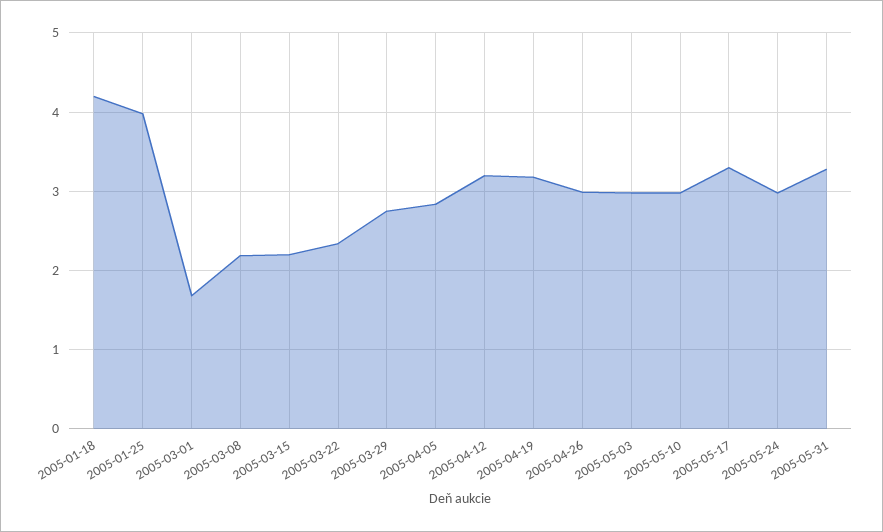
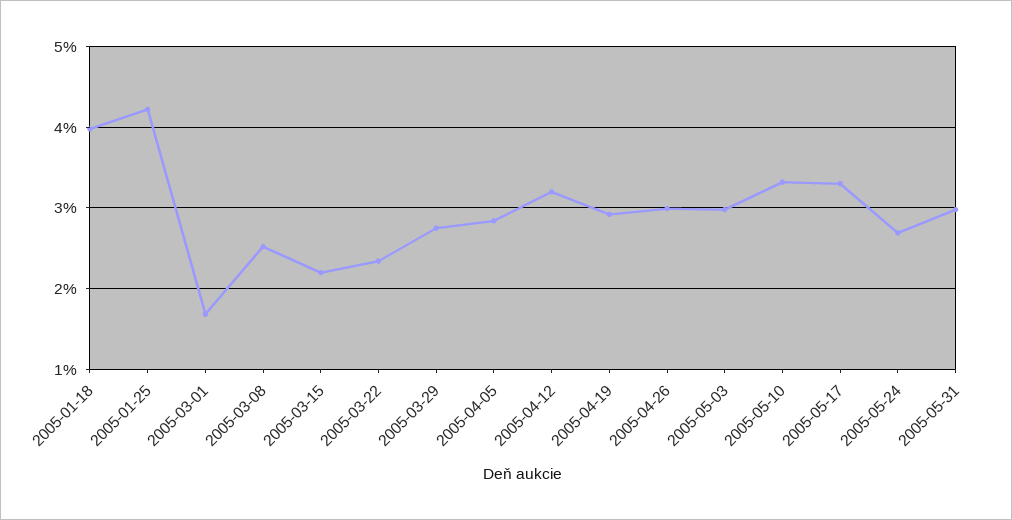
2005-01-18: 4.2 -> 4
2005-01-25: 4 -> 4.2
2005-03-08: 2.2 -> 2.5
2005-04-19: 3.2 -> 2.9
2005-05-10: 3 -> 3.3
2005-05-24: 3 -> 2.7
2005-05-31: 3.3 -> 3

